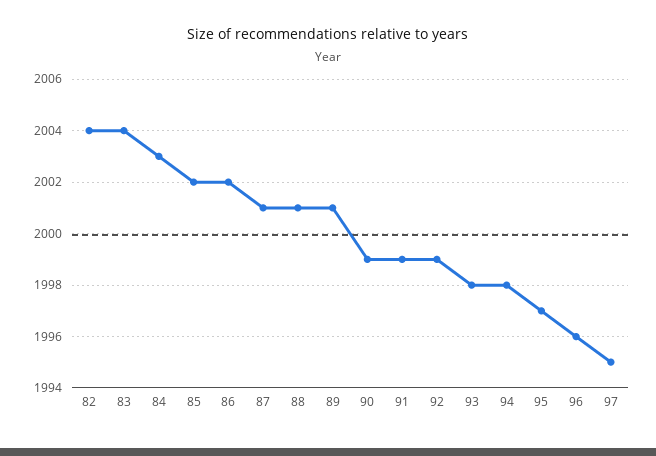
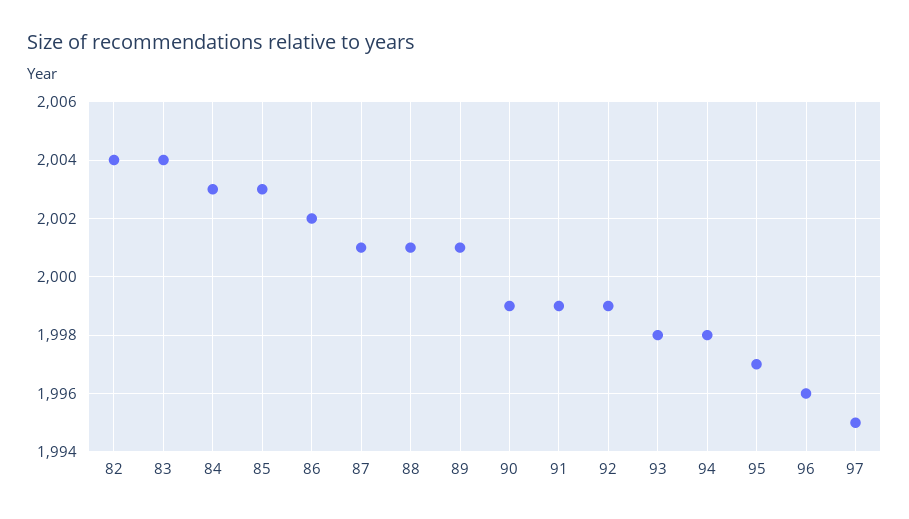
85: 2002 -> 2003

